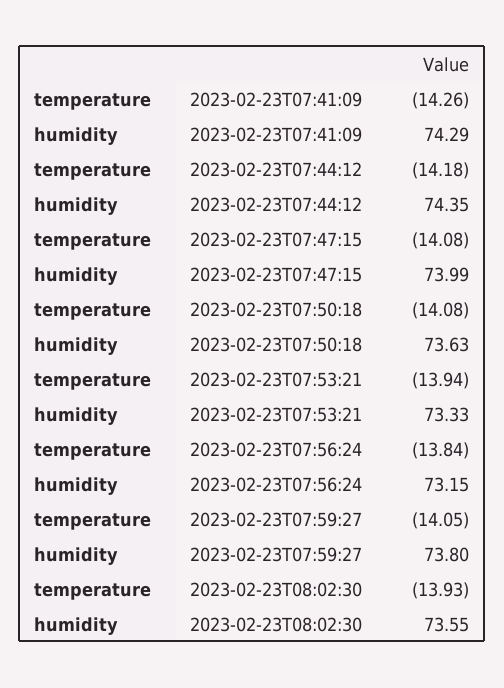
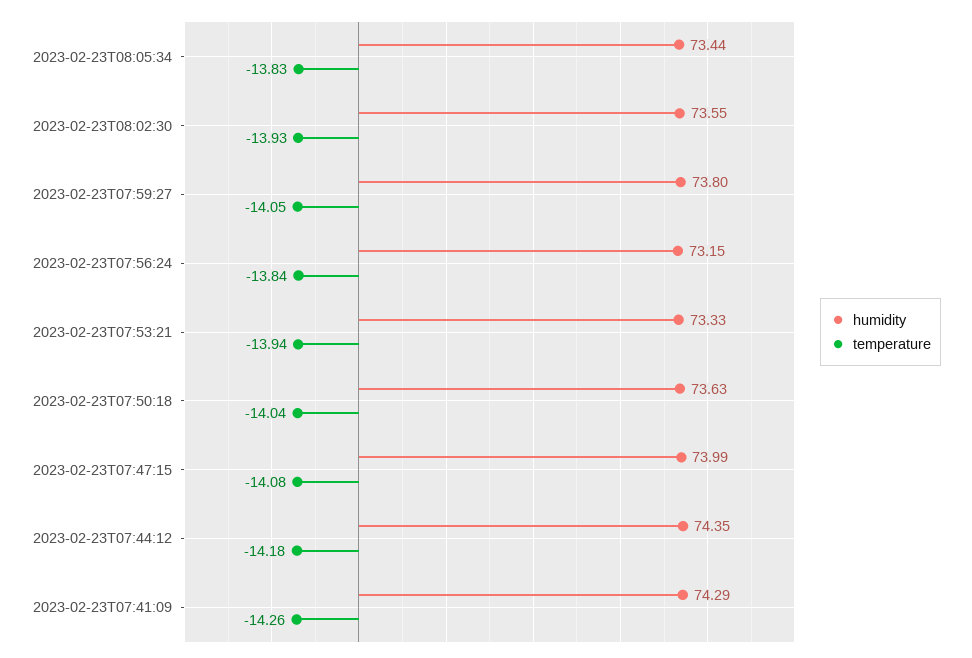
temperature, 2023-02-23T07:50:18: -14.08 -> -14.04
humidity, 2023-02-23T08:05:34: none -> 73.44
temperature, 2023-02-23T08:05:34: none -> -13.83

